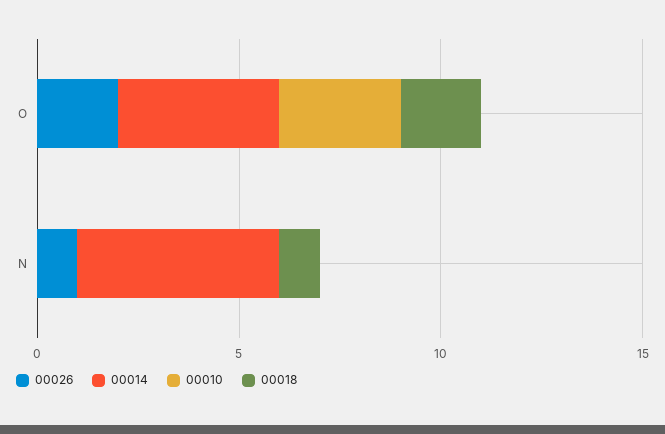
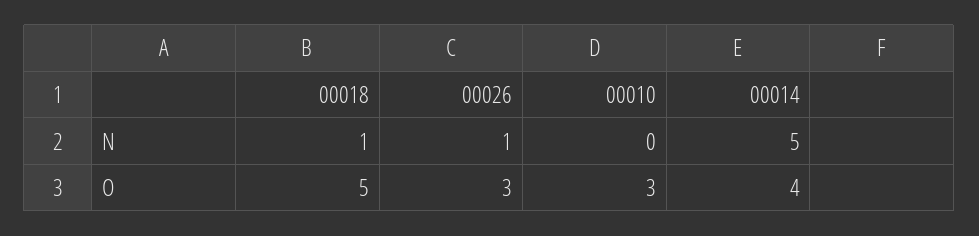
00026, O: 2 -> 3
00018, O: 2 -> 5

